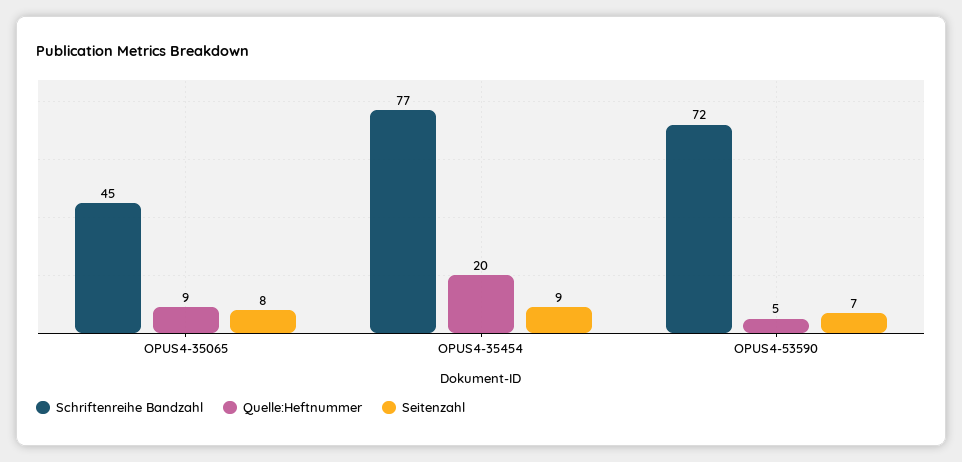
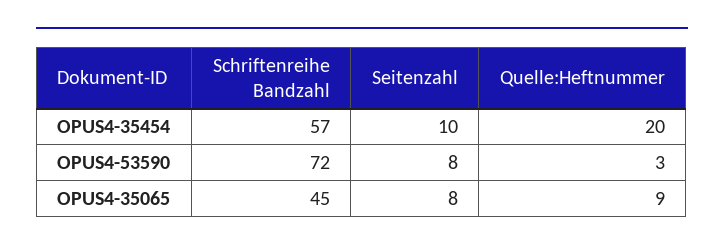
Schriftenreihe Bandzahl, OPUS4-35454: 77 -> 57
Seitenzahl, OPUS4-35454: 9 -> 10
Quelle:Heftnummer, OPUS4-53590: 5 -> 3
Seitenzahl, OPUS4-53590: 7 -> 8

